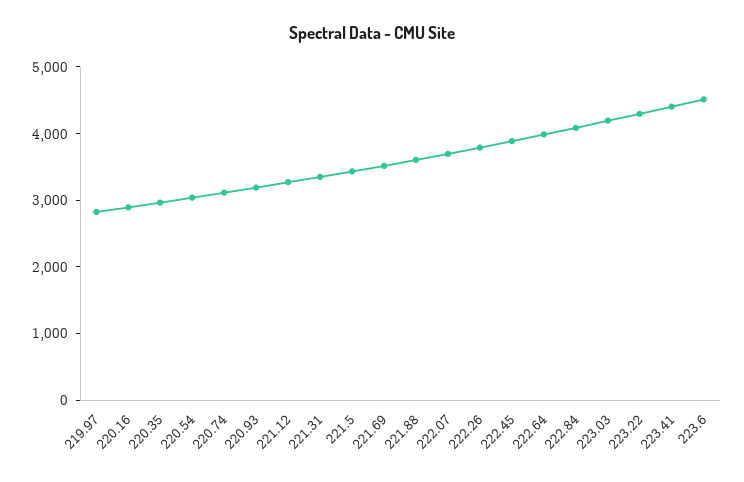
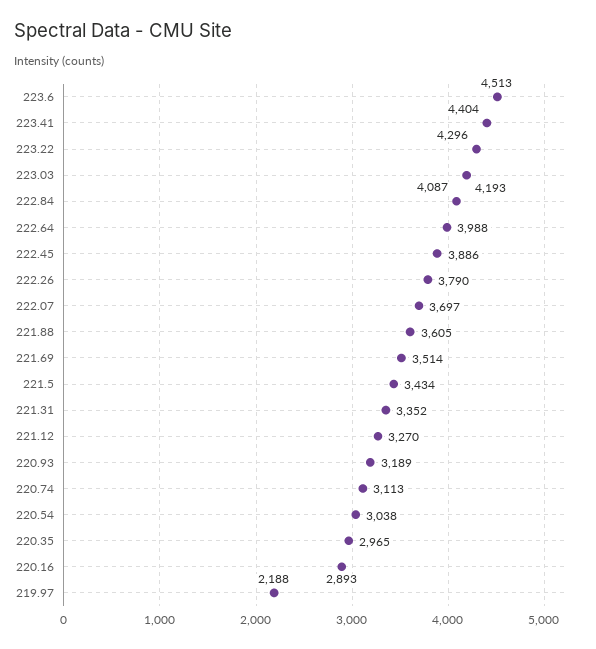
219.97: 2800 -> 2188

